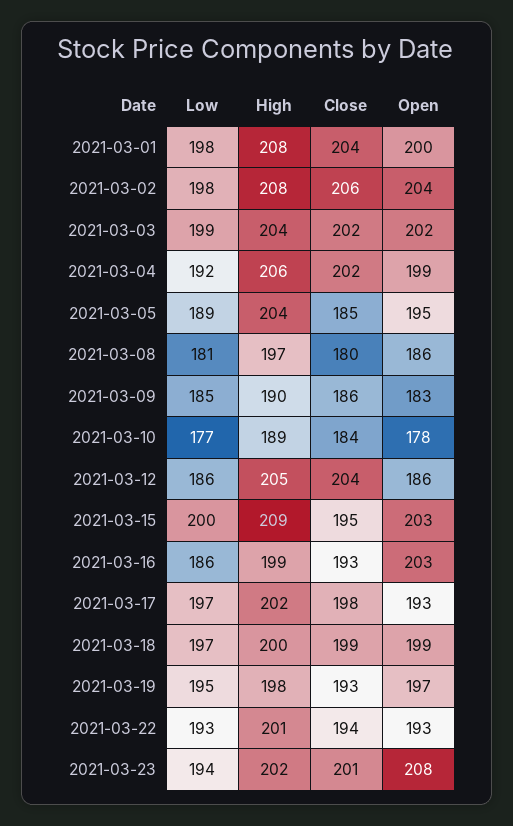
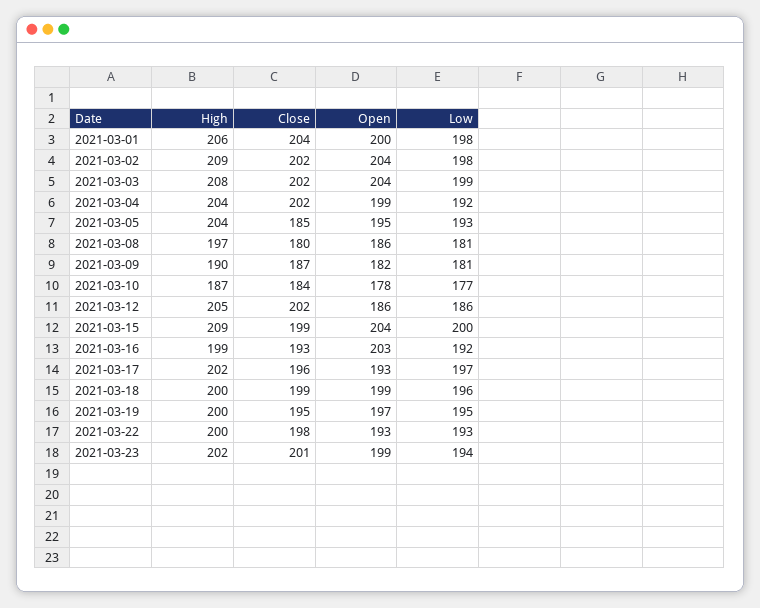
High, 2021-03-01: 208 -> 206
High, 2021-03-02: 208 -> 209
Close, 2021-03-02: 206 -> 202
High, 2021-03-03: 204 -> 208
Open, 2021-03-03: 202 -> 204
High, 2021-03-04: 206 -> 204
Low, 2021-03-05: 189 -> 193
Low, 2021-03-09: 185 -> 181
Close, 2021-03-09: 186 -> 187
Open, 2021-03-09: 183 -> 182
High, 2021-03-10: 189 -> 187
Close, 2021-03-12: 204 -> 202
Close, 2021-03-15: 195 -> 199
Open, 2021-03-15: 203 -> 204
Low, 2021-03-16: 186 -> 192
Close, 2021-03-17: 198 -> 196
Low, 2021-03-18: 197 -> 196
High, 2021-03-19: 198 -> 200
Close, 2021-03-19: 193 -> 195
High, 2021-03-22: 201 -> 200
Close, 2021-03-22: 194 -> 198
Open, 2021-03-23: 208 -> 199

